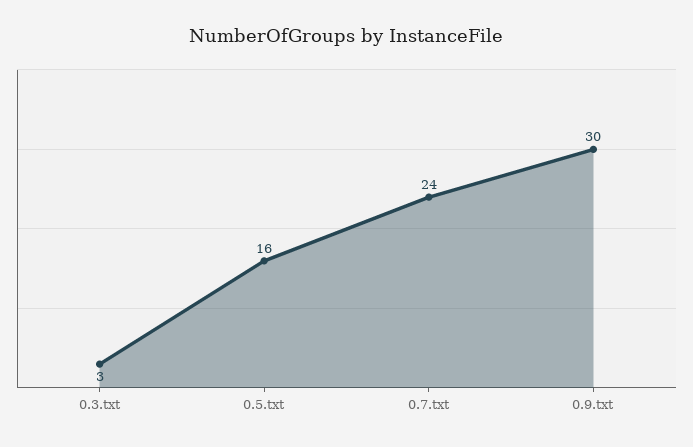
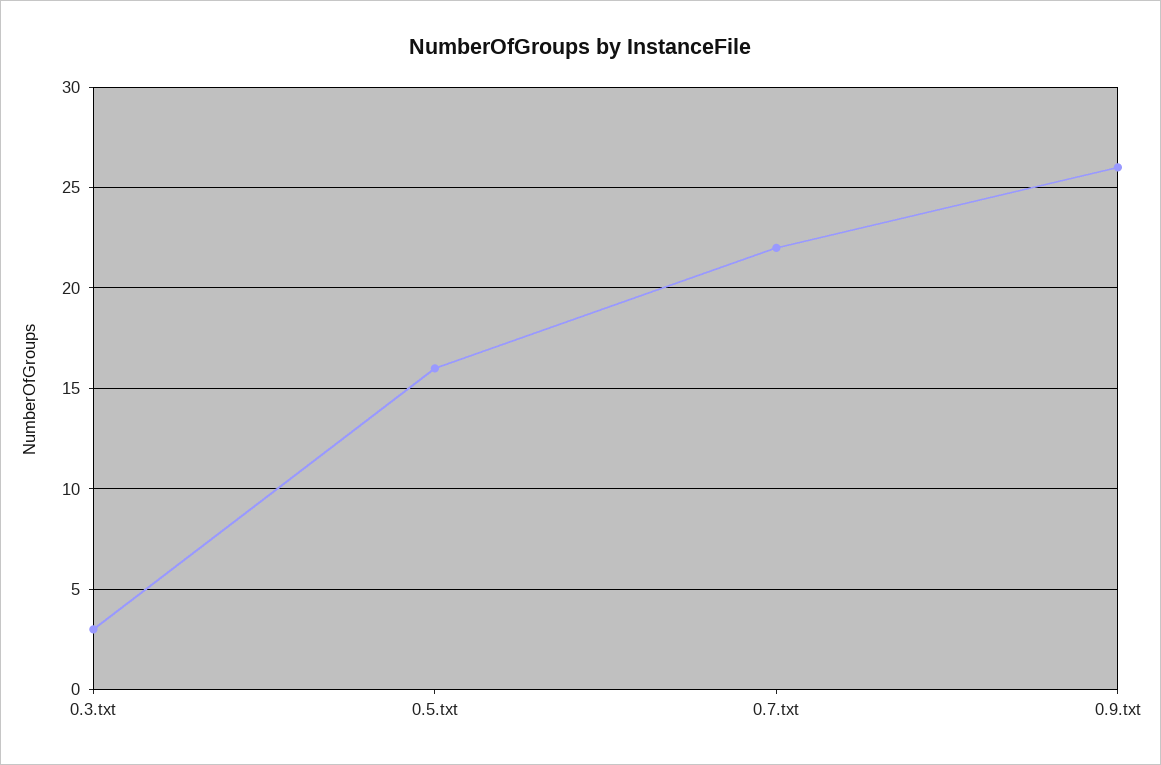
0.7.txt: 24 -> 22
0.9.txt: 30 -> 26

